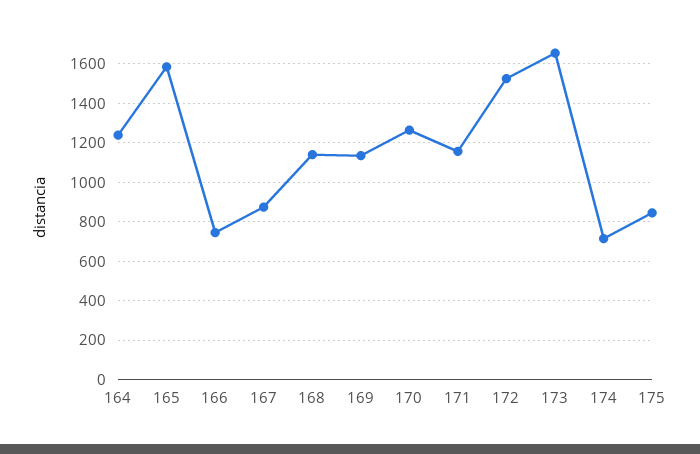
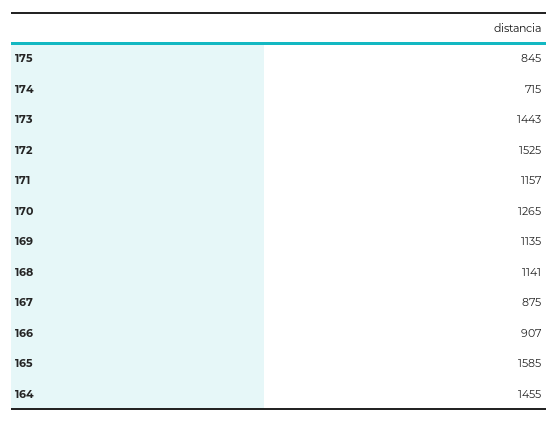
164: 1250 -> 1455
166: 750 -> 907
173: 1650 -> 1443

